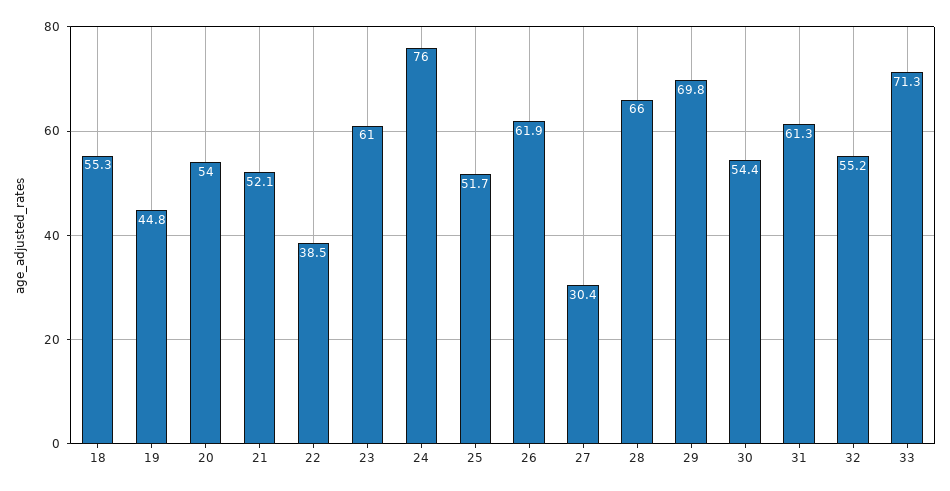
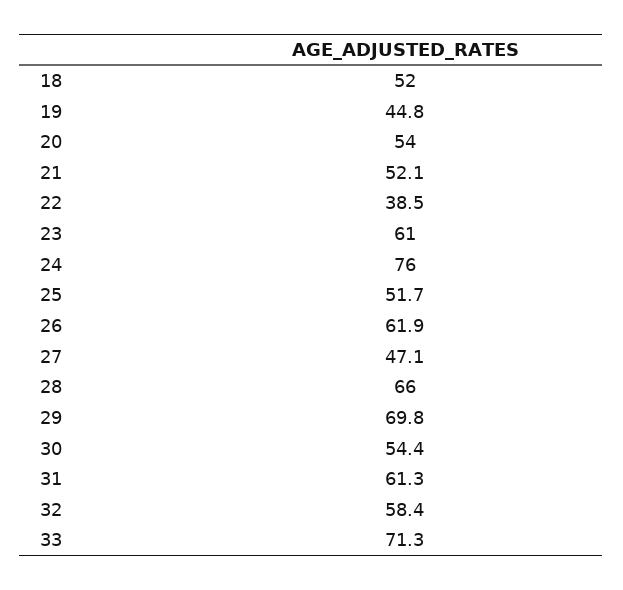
18: 55.3 -> 52
27: 30.4 -> 47.1
32: 55.2 -> 58.4

